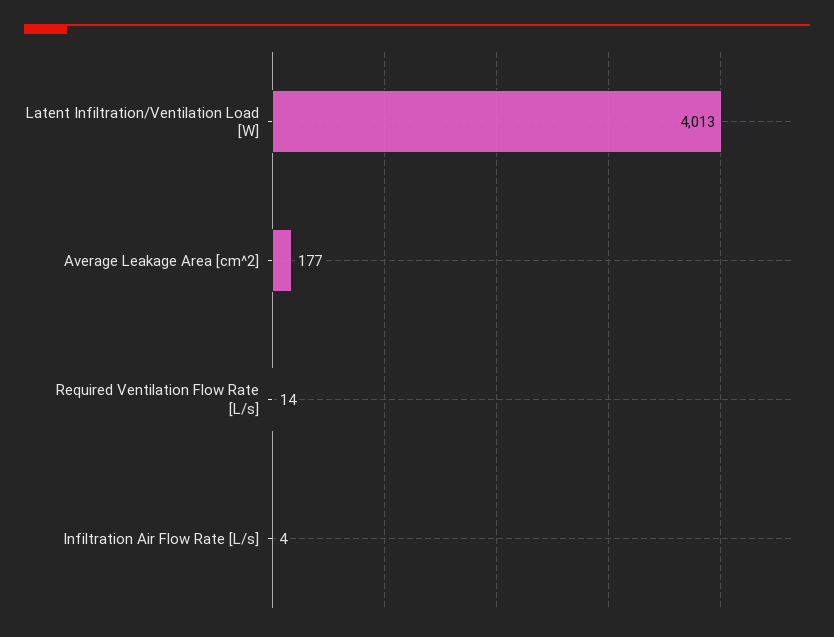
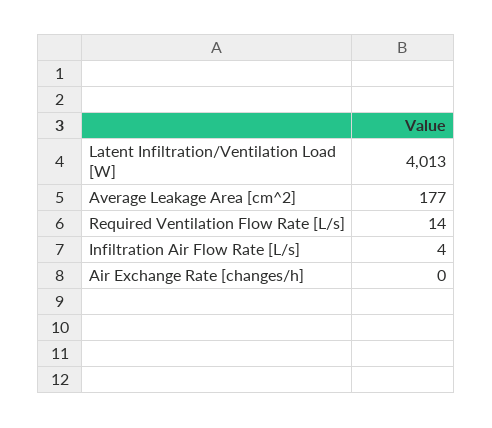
Air Exchange Rate [changes/h]: none -> 0

